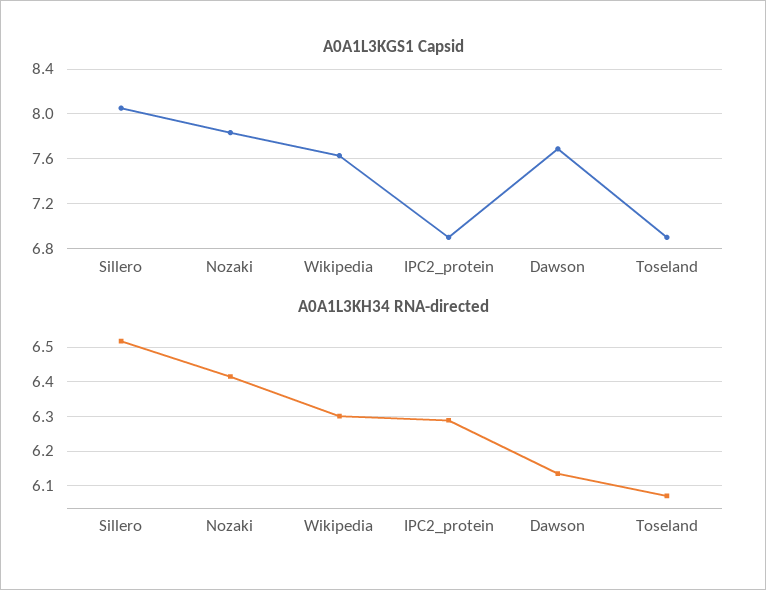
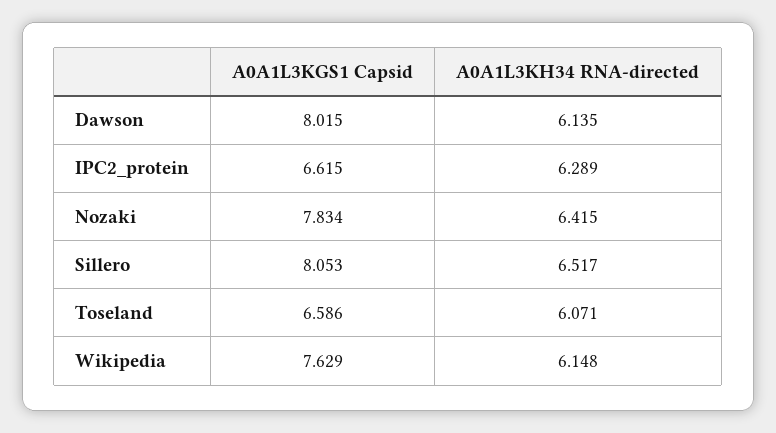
A0A1L3KGS1 Capsid, IPC2_protein: 6.9 -> 6.615
A0A1L3KGS1 Capsid, Dawson: 7.7 -> 8.015
A0A1L3KGS1 Capsid, Toseland: 6.9 -> 6.586
A0A1L3KH34 RNA-directed, Wikipedia: 6.3 -> 6.148

